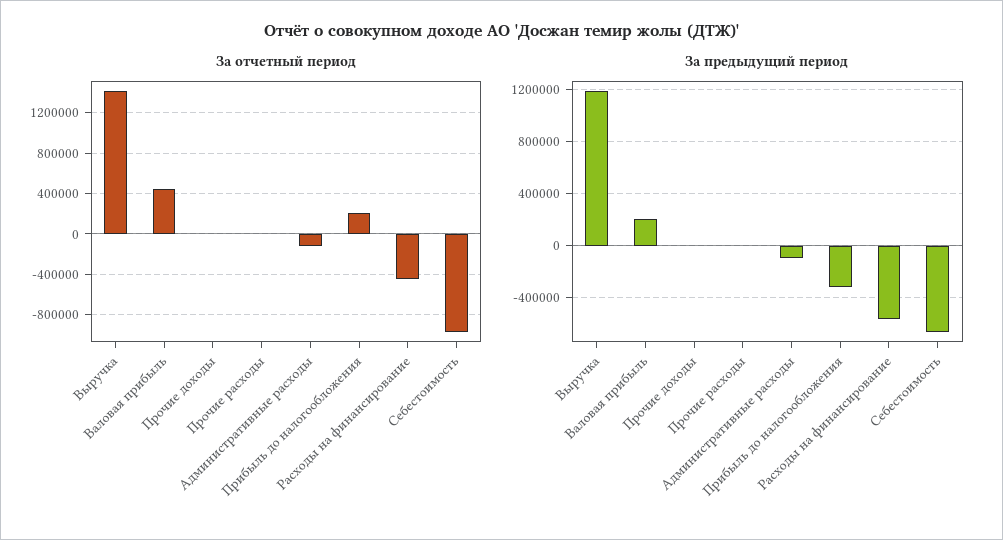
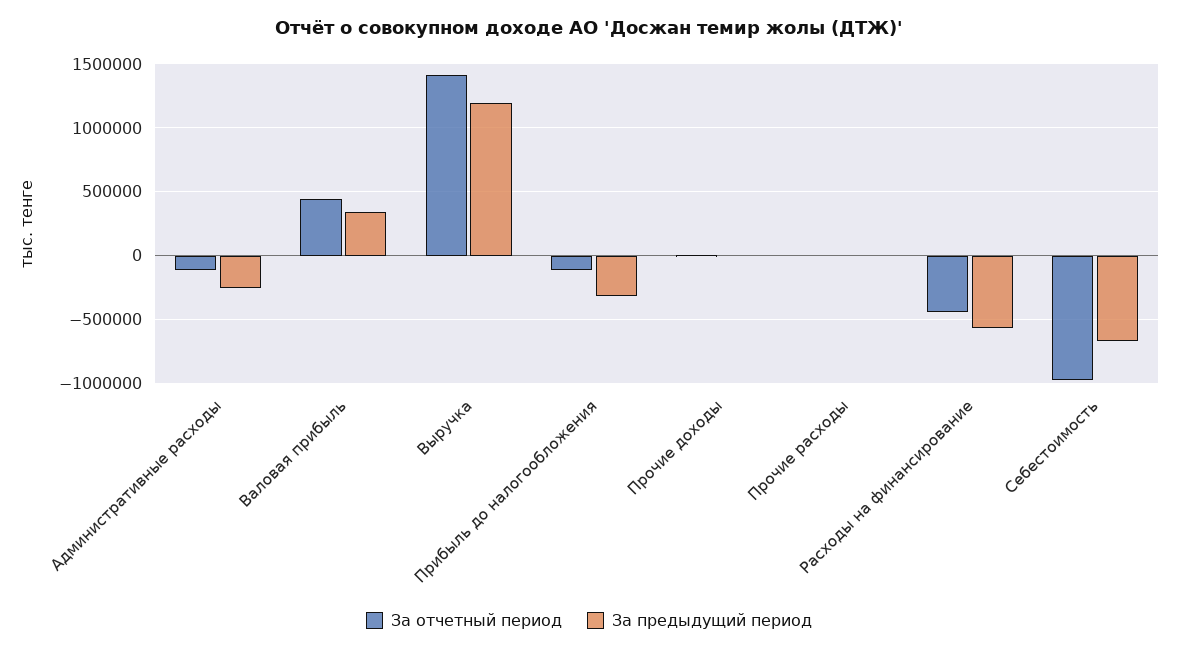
За отчетный период, Прибыль до налогообложения: 200000 -> -100000
За предыдущий период, Валовая прибыль: 200000 -> 350000
За предыдущий период, Административные расходы: -100000 -> -250000

